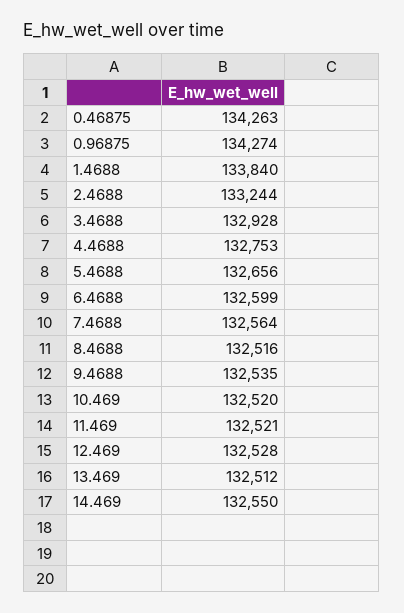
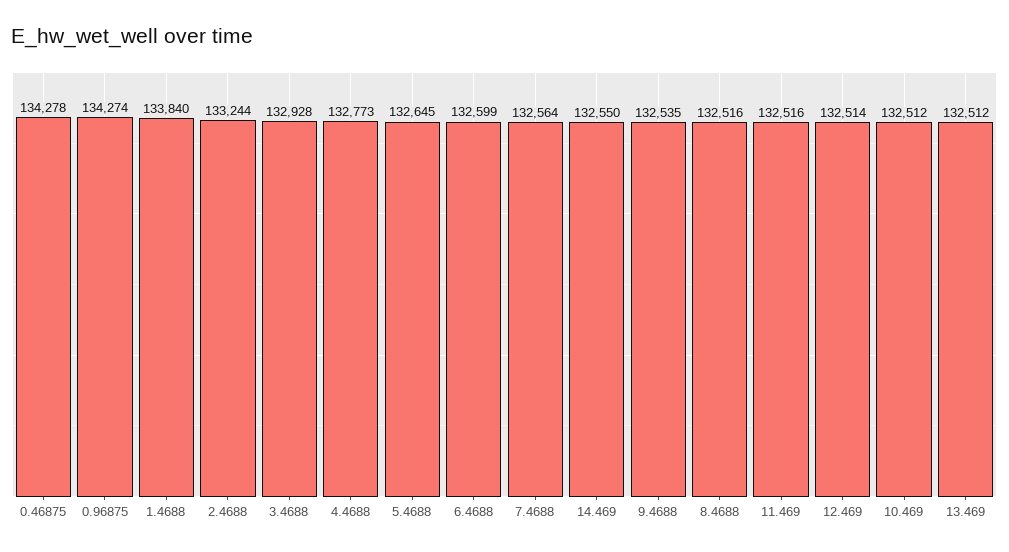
0.46875: 134263 -> 134278
4.4688: 132753 -> 132773
5.4688: 132656 -> 132645
10.469: 132520 -> 132512
11.469: 132521 -> 132516
12.469: 132528 -> 132514

